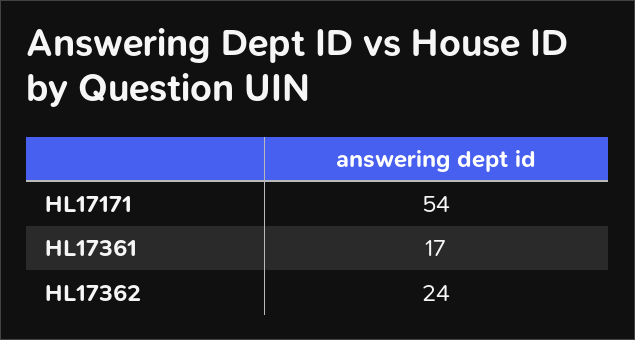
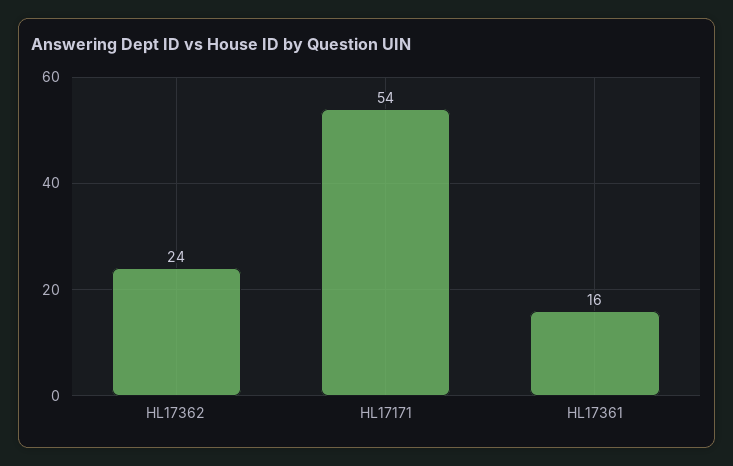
HL17361: 17 -> 16

